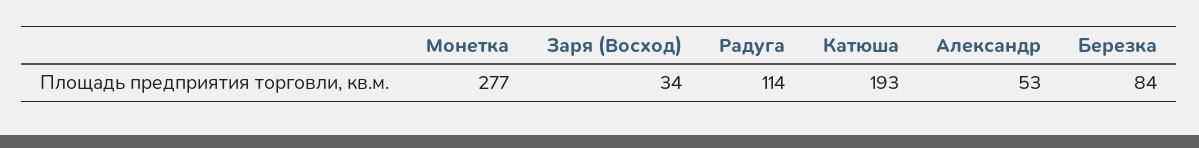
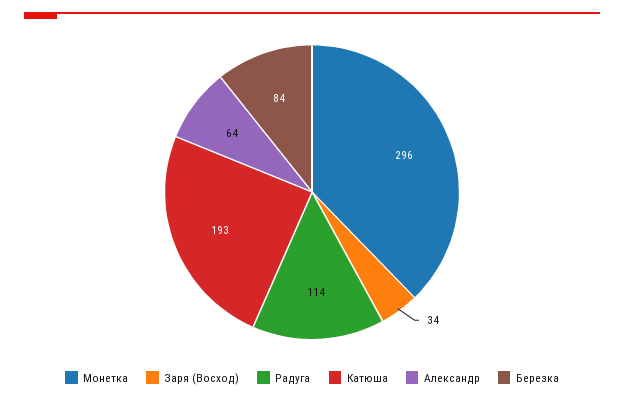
Монетка: 277 -> 296
Александр: 53 -> 64

